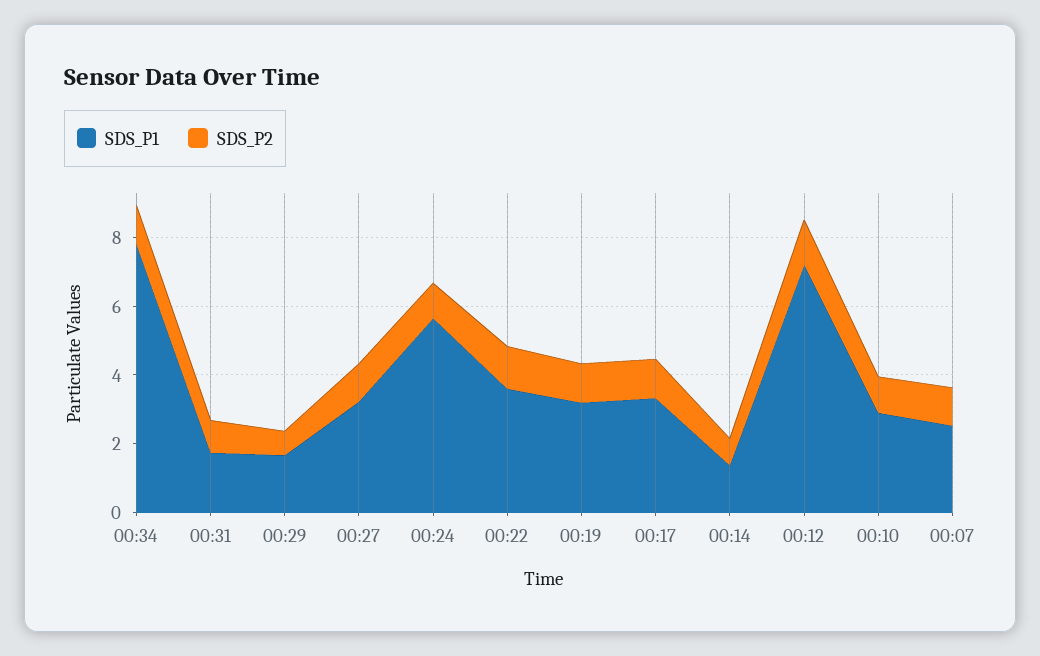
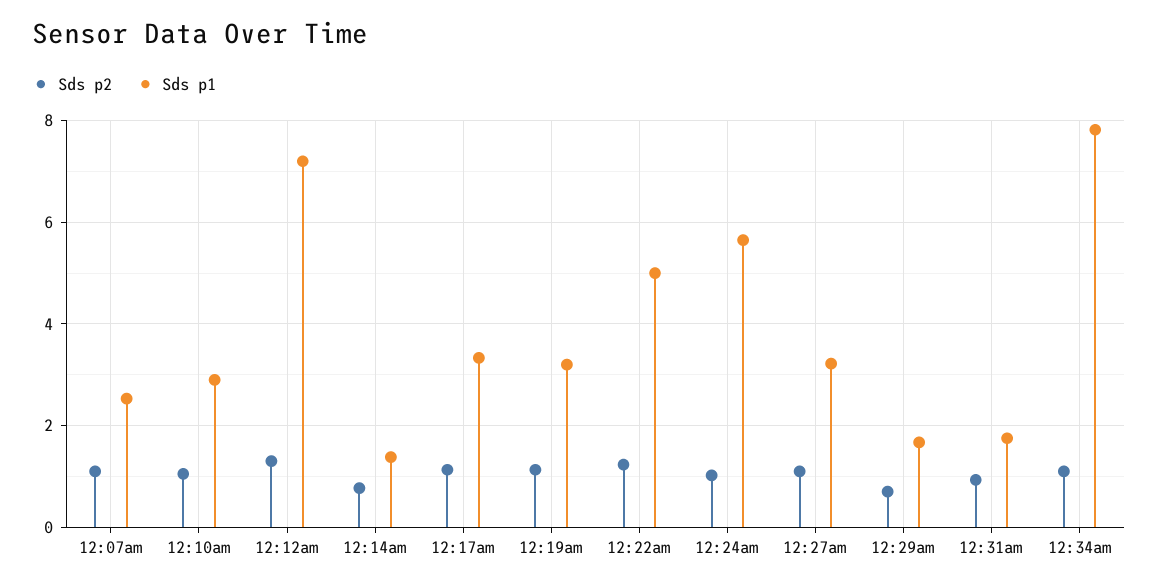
SDS_P1, 00:22: 3.5 -> 5

